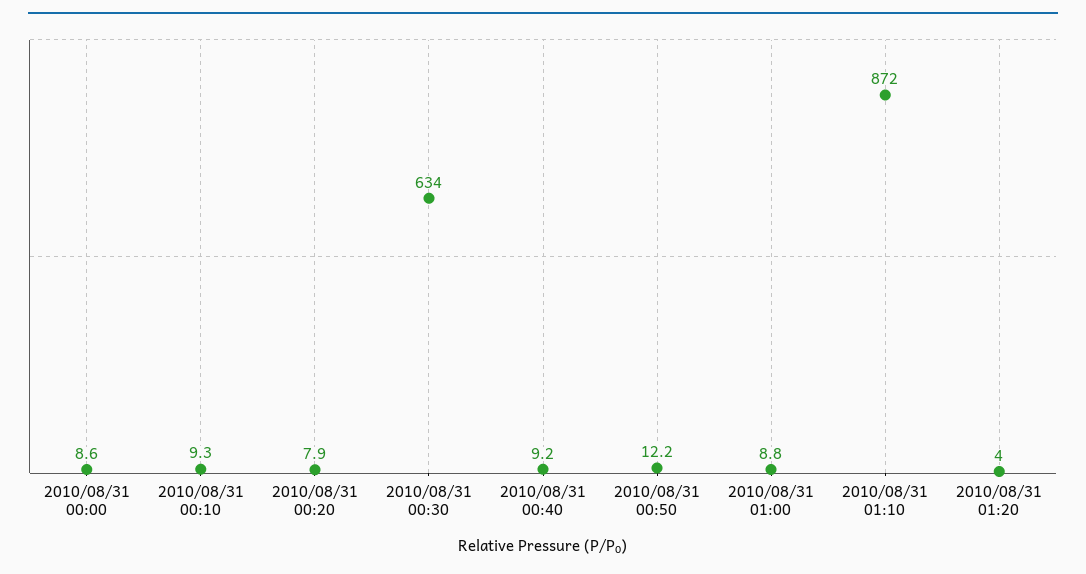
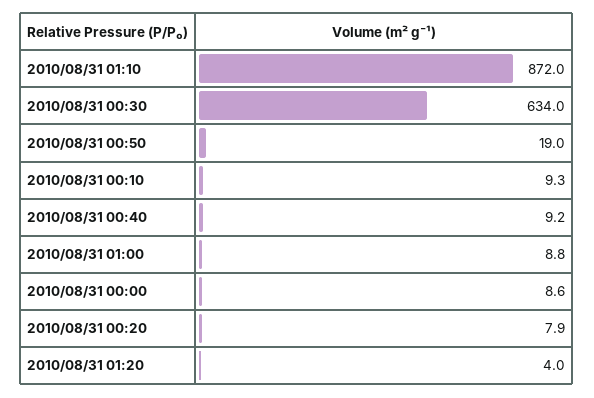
2010/08/31 00:50: 12.2 -> 19

